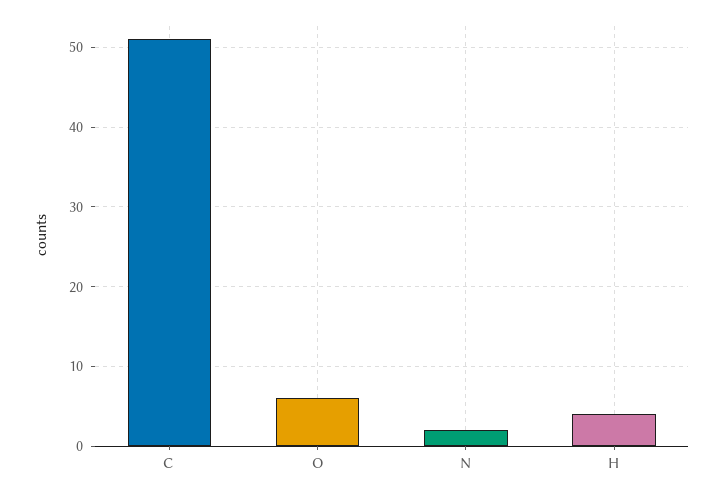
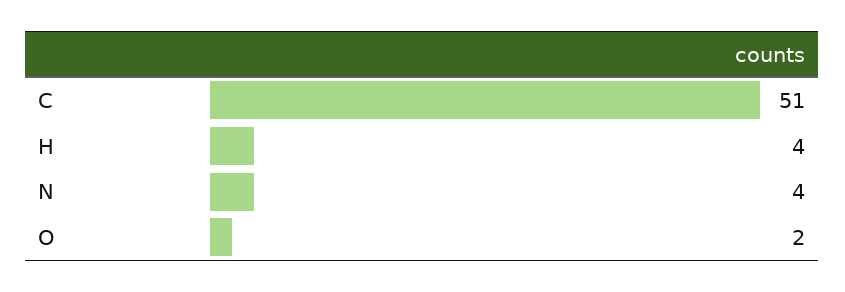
O: 6 -> 2
N: 2 -> 4

